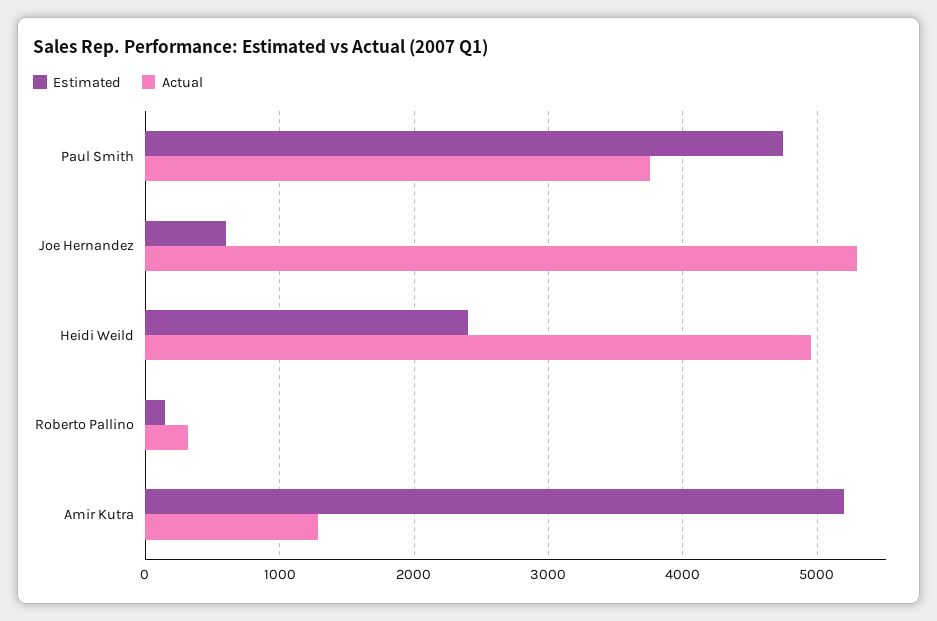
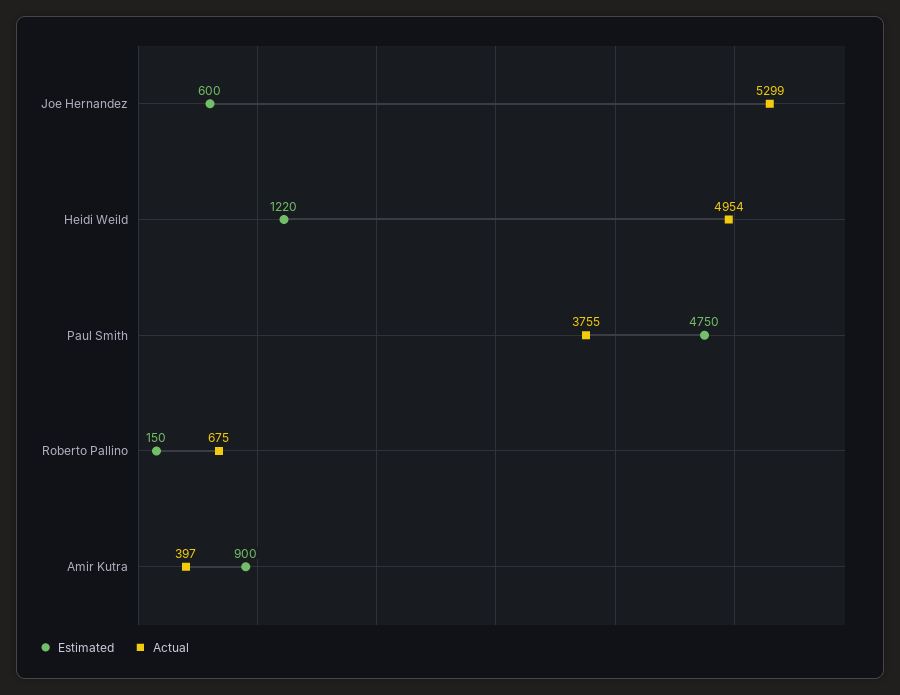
Estimated, Heidi Weild: 2400 -> 1220
Actual, Roberto Pallino: 300 -> 675
Estimated, Amir Kutra: 5200 -> 900
Actual, Amir Kutra: 1300 -> 397

